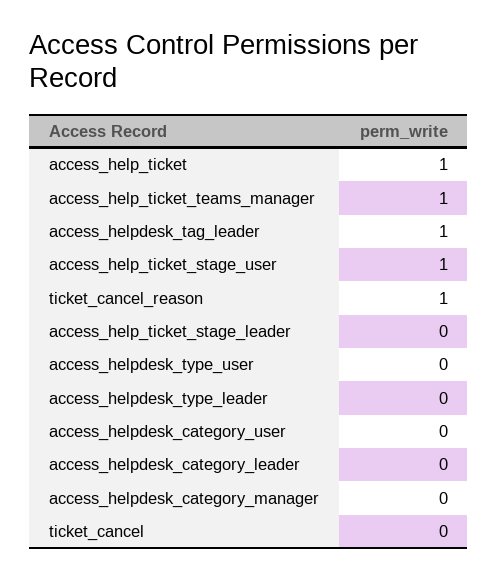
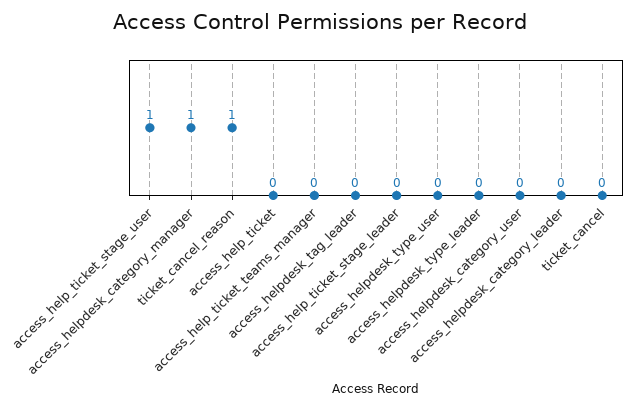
access_help_ticket: 1 -> 0
access_help_ticket_teams_manager: 1 -> 0
access_helpdesk_tag_leader: 1 -> 0
access_helpdesk_category_manager: 0 -> 1

